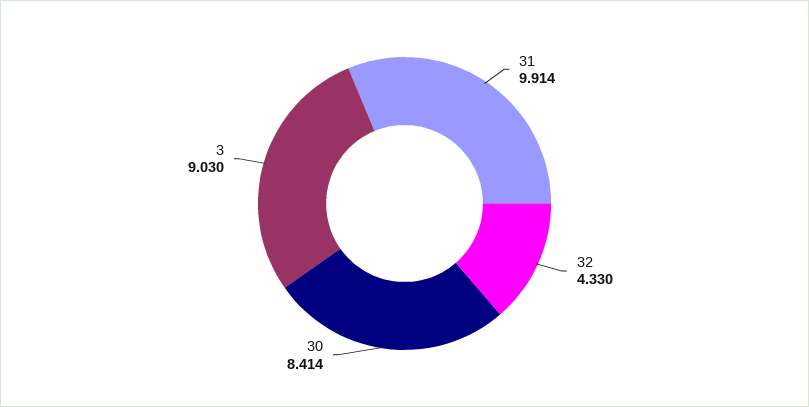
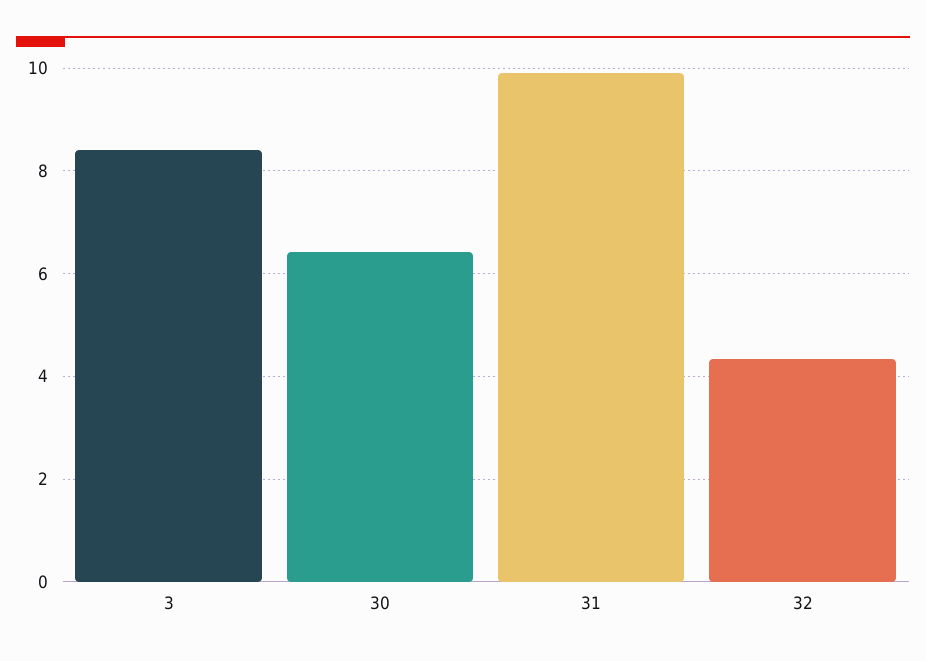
30: 8.414 -> 6.4
3: 9.03 -> 8.4

